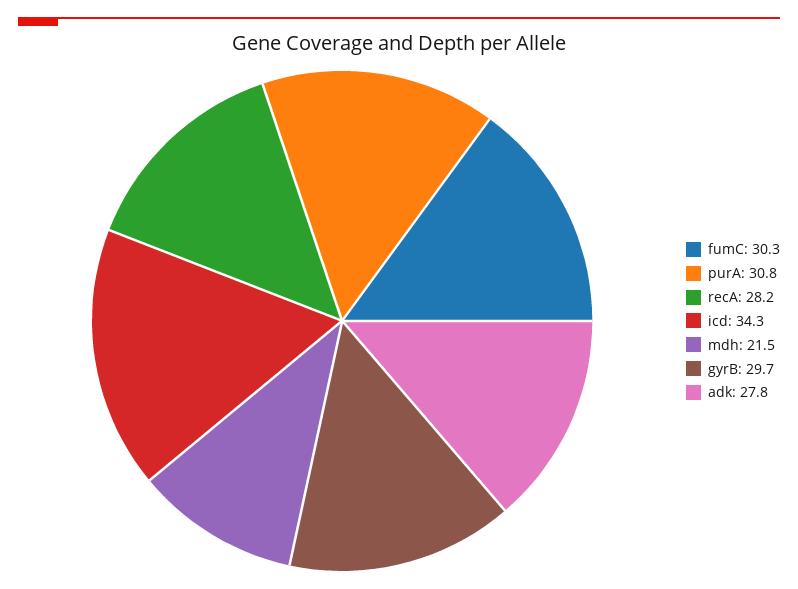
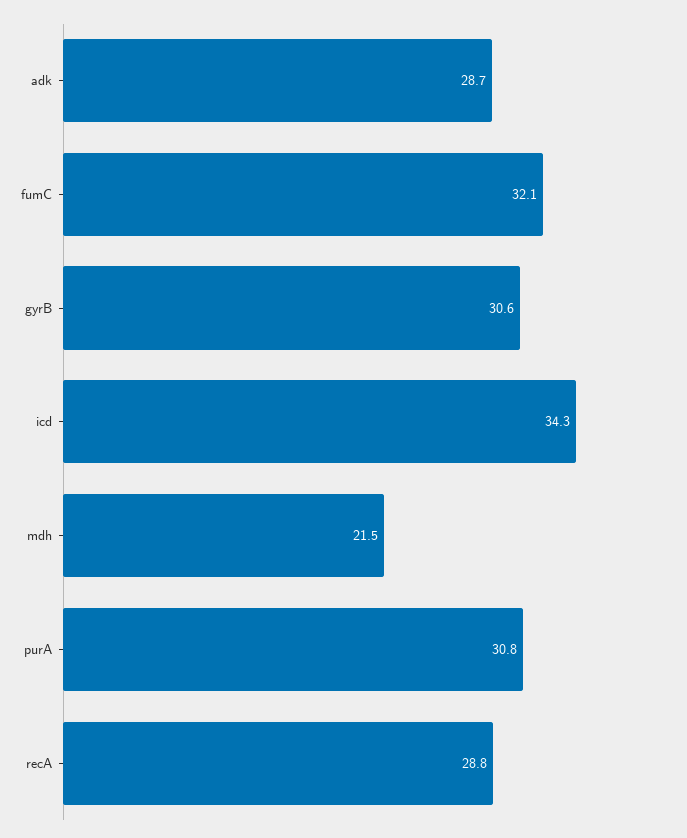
fumC: 30.3 -> 32.1
recA: 28.2 -> 28.8
gyrB: 29.7 -> 30.6
adk: 27.8 -> 28.7

